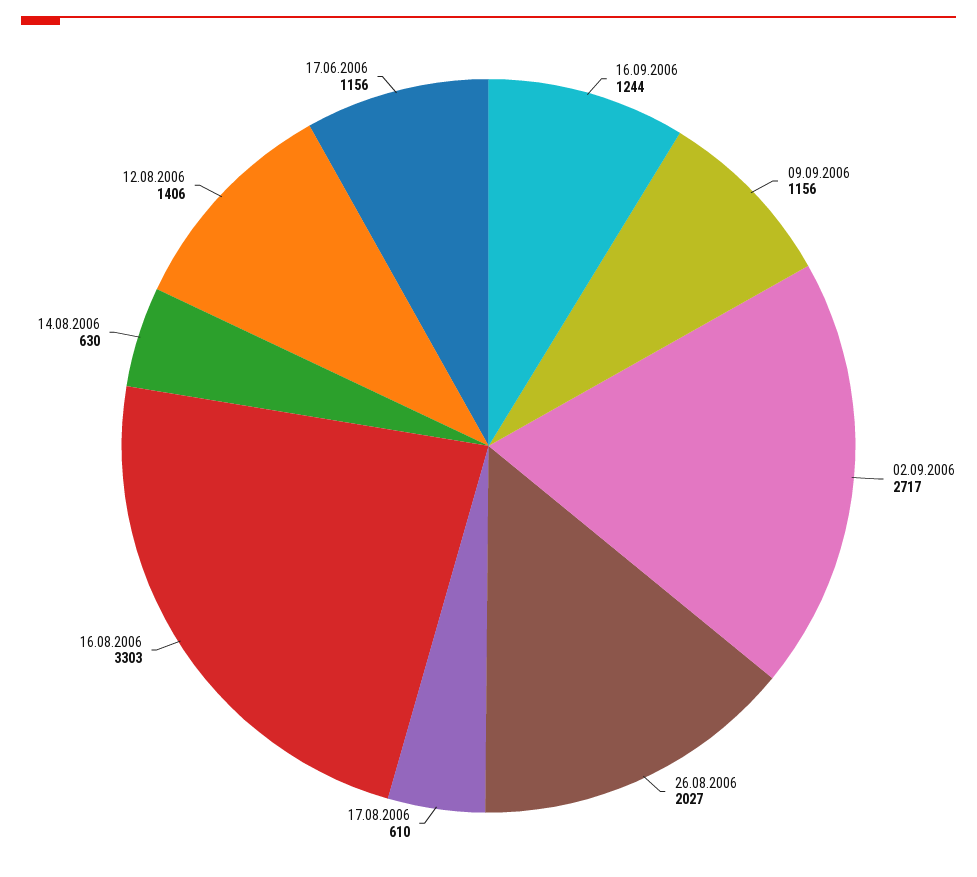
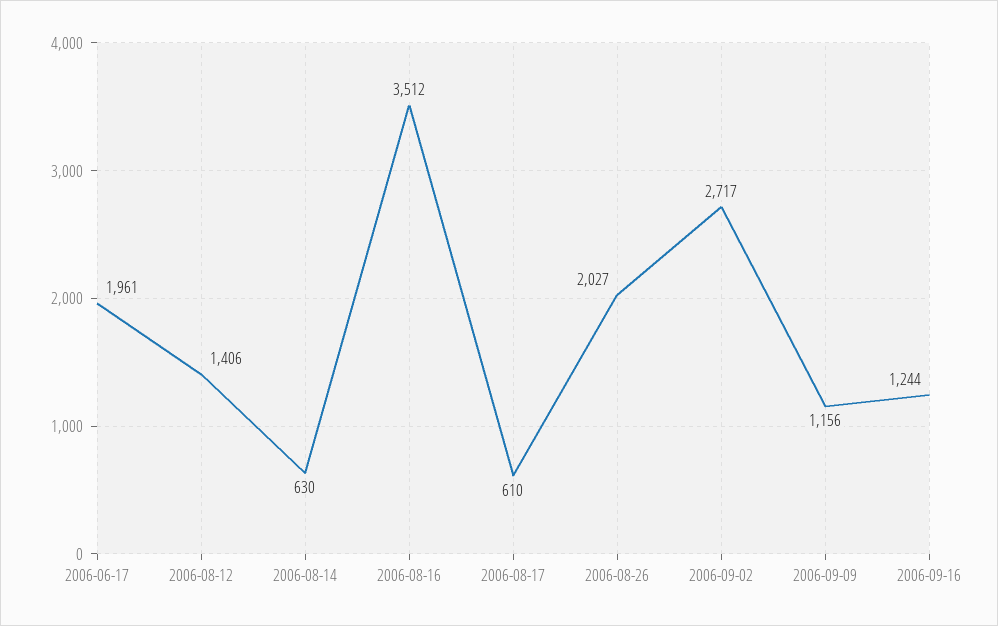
16.08.2006: 3303 -> 3512
17.06.2006: 1156 -> 1961

